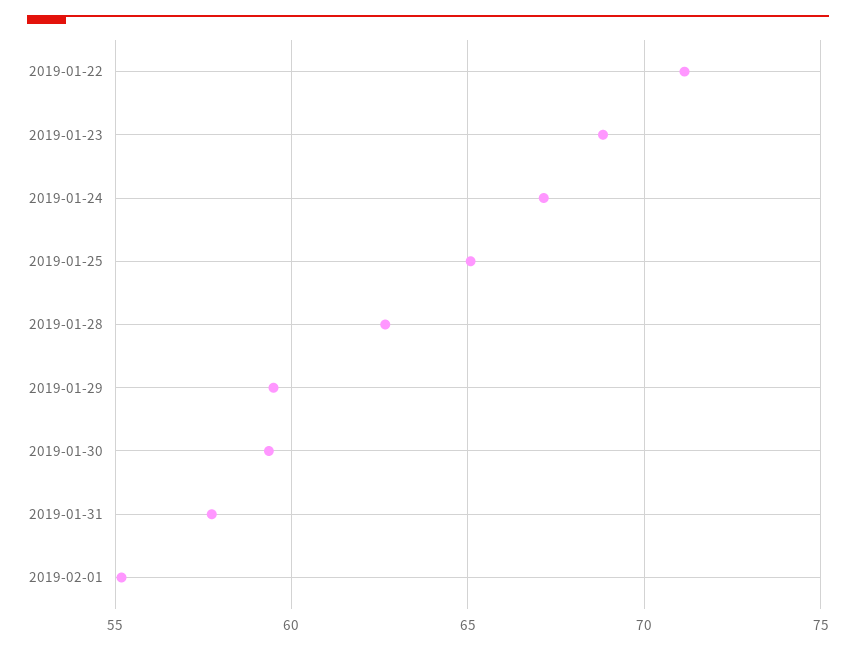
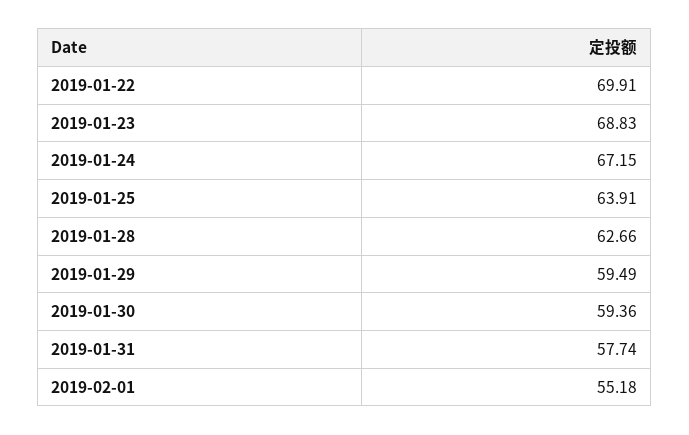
2019-01-22: 71 -> 69.91
2019-01-25: 65 -> 63.91

